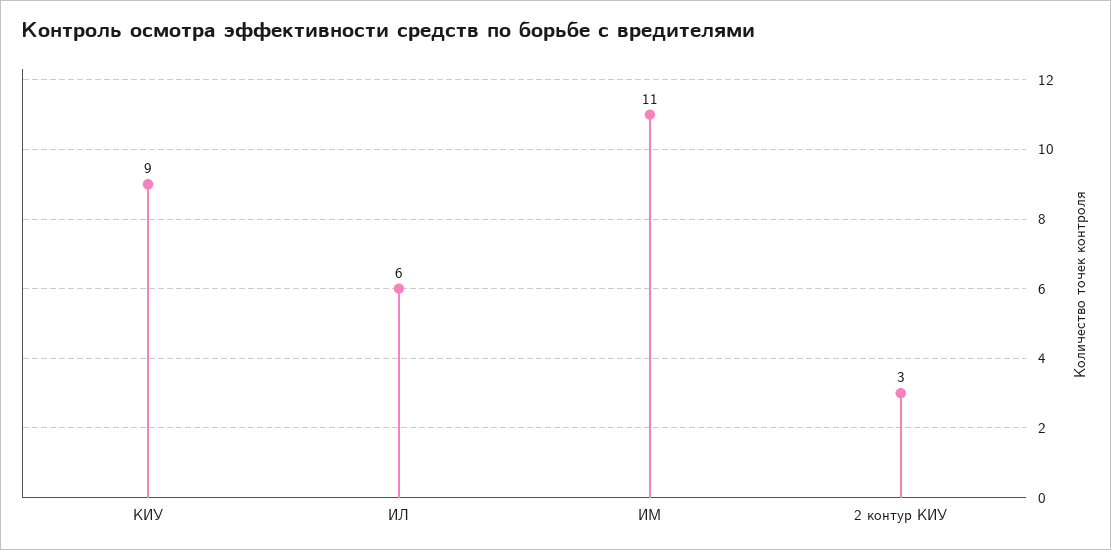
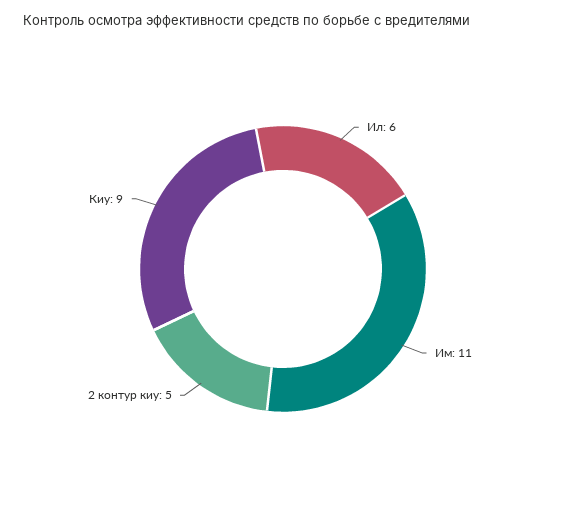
2 контур КИУ: 3 -> 5

